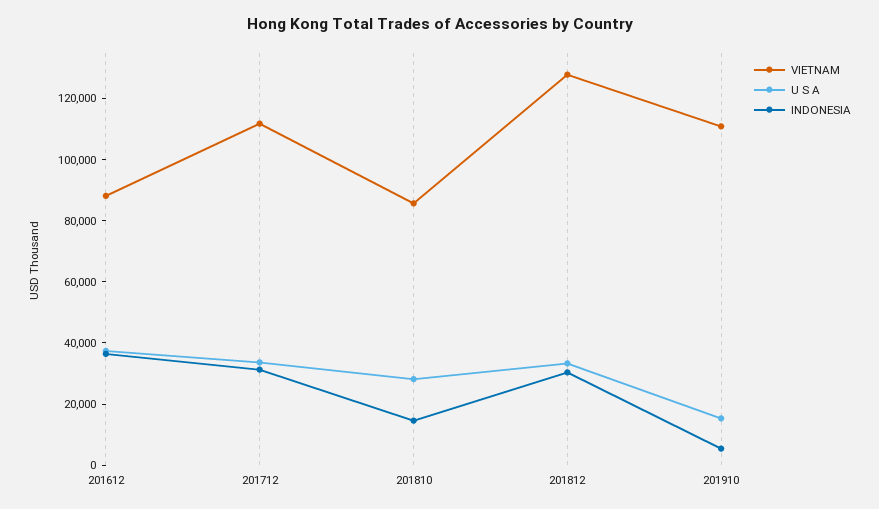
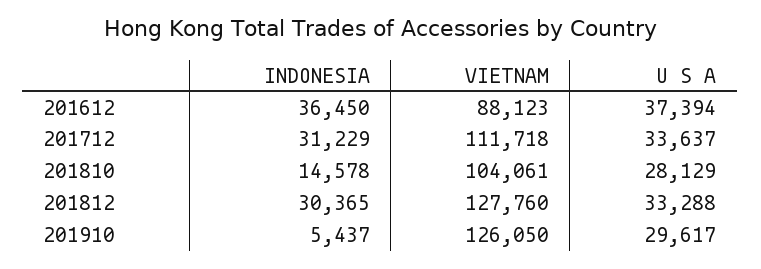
VIETNAM, 201810: 85000 -> 104061
VIETNAM, 201910: 110000 -> 126050
U S A, 201910: 15000 -> 29617

